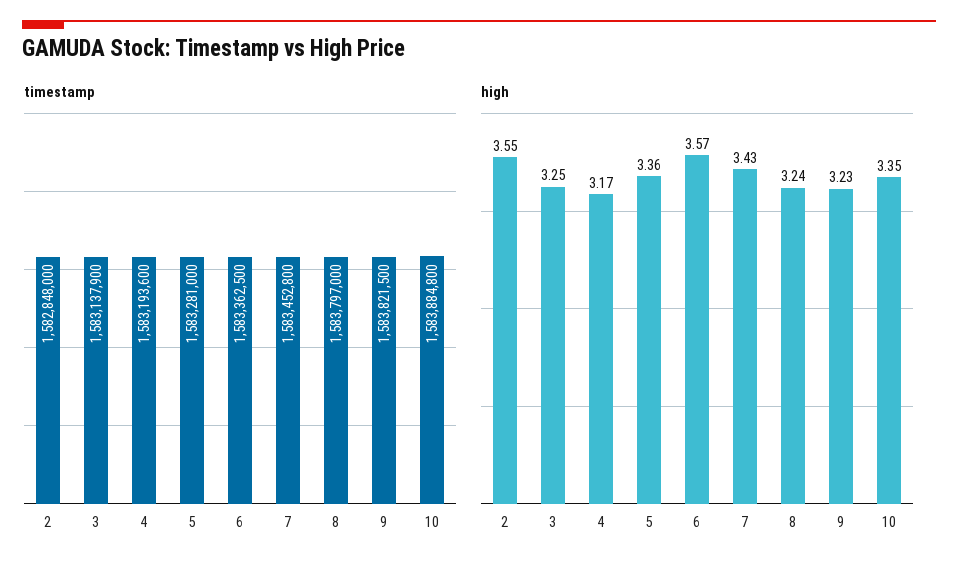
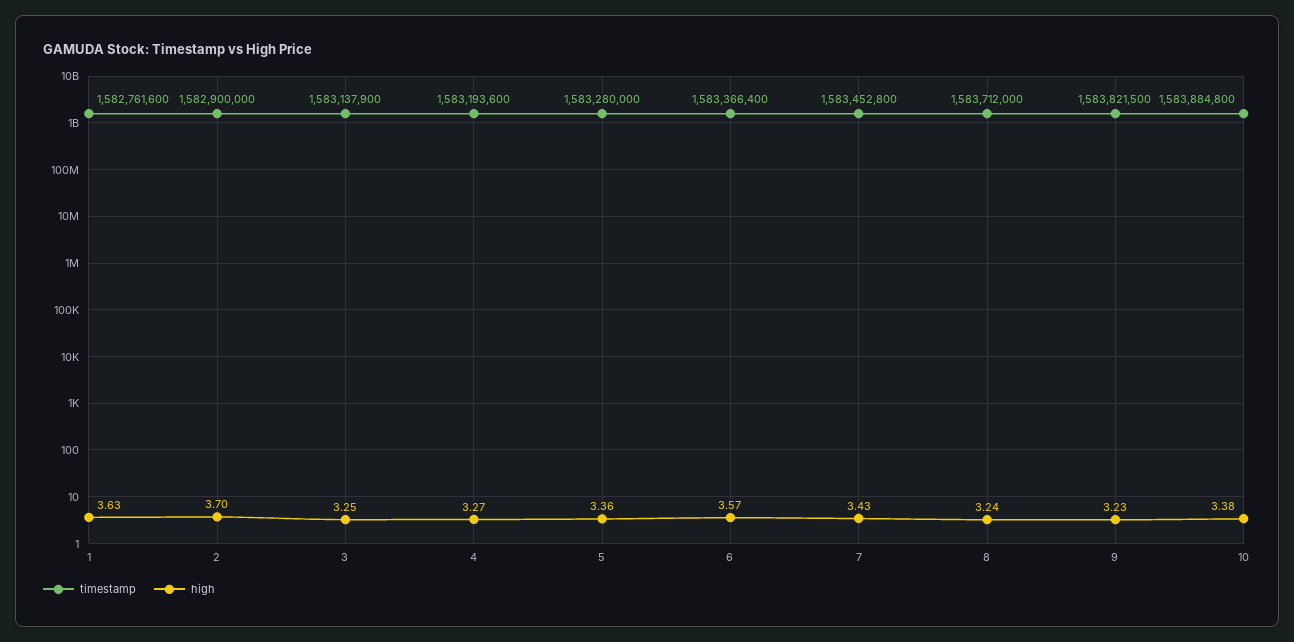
timestamp, 2: 1582848000 -> 1582900000
timestamp, 5: 1583281000 -> 1583280000
timestamp, 6: 1583362500 -> 1583366400
timestamp, 8: 1583797000 -> 1583712000
high, 2: 3.55 -> 3.7
high, 4: 3.17 -> 3.27
high, 10: 3.35 -> 3.38
timestamp, 1: none -> 1582761600
high, 1: none -> 3.63

